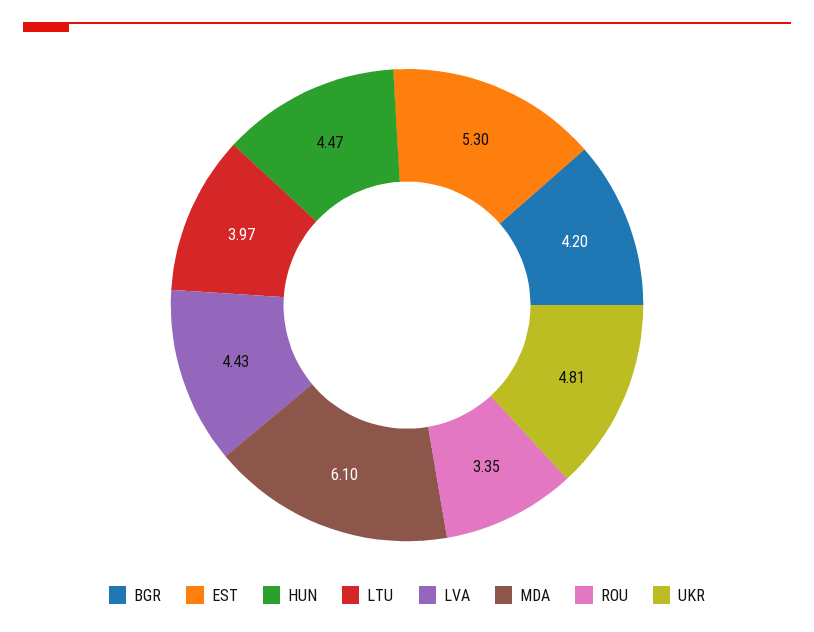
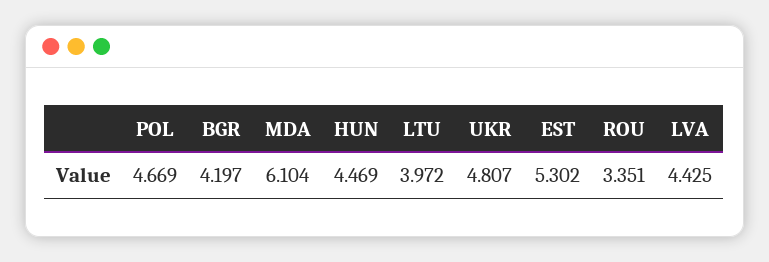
POL: none -> 4.669

